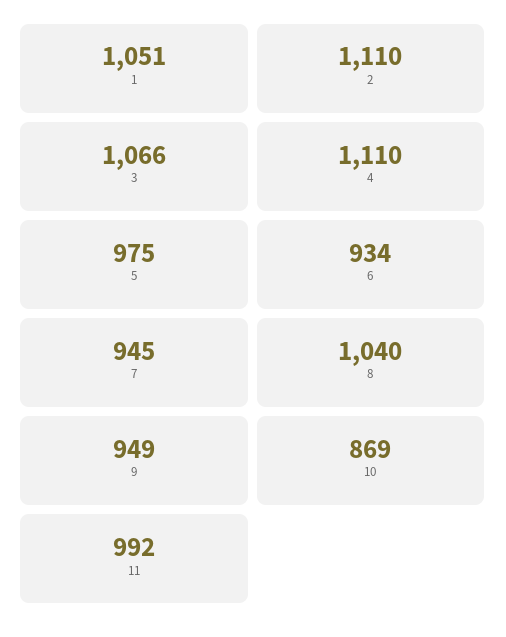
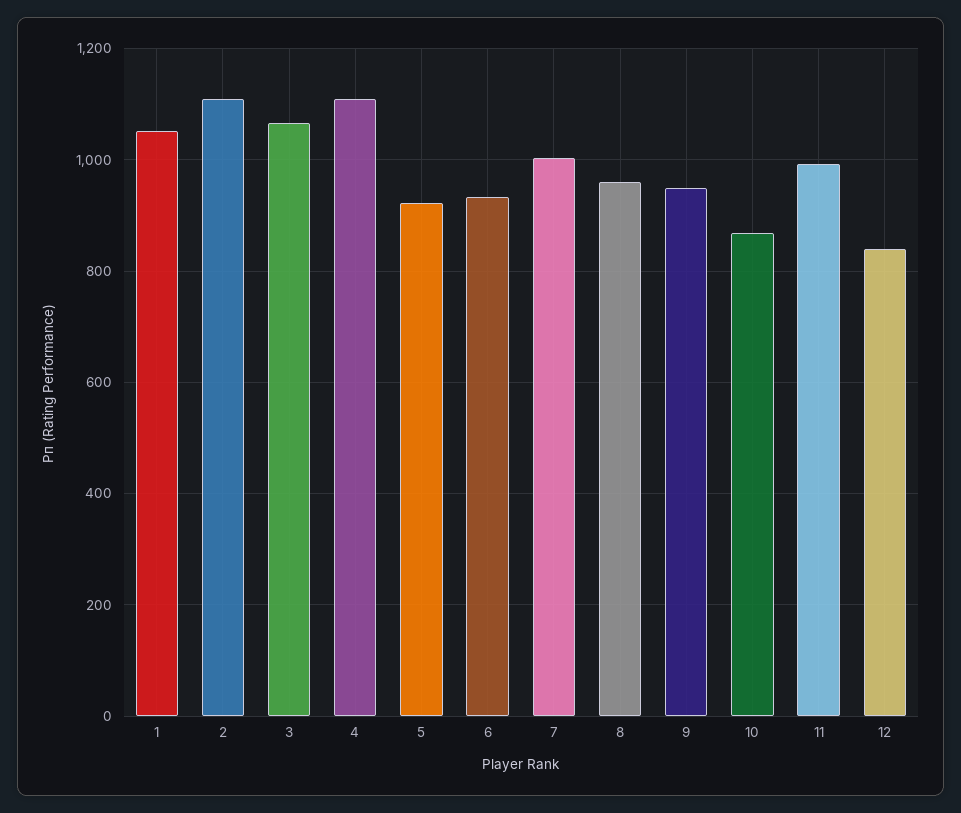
5: 975 -> 920
7: 945 -> 1000
8: 1040 -> 960
12: none -> 840

